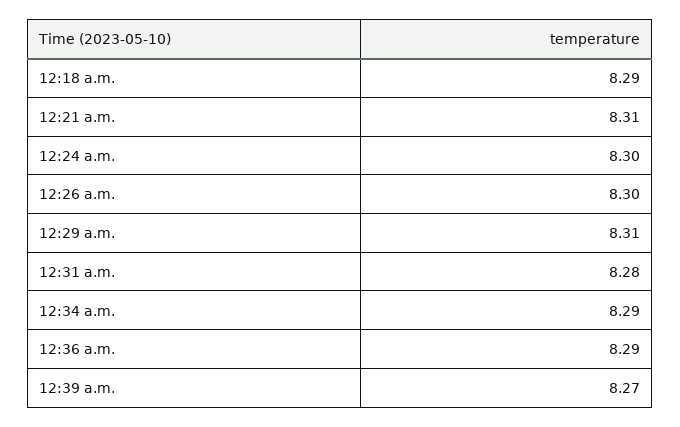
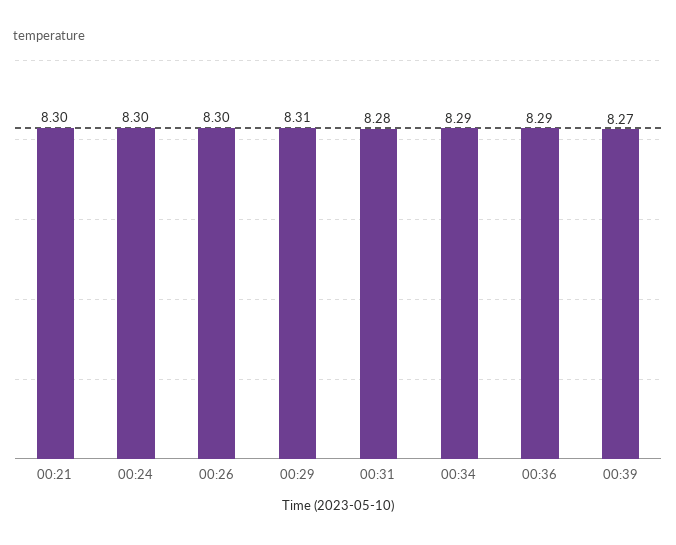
12:18 a.m.: 8.29 -> none
12:21 a.m.: 8.31 -> 8.3

